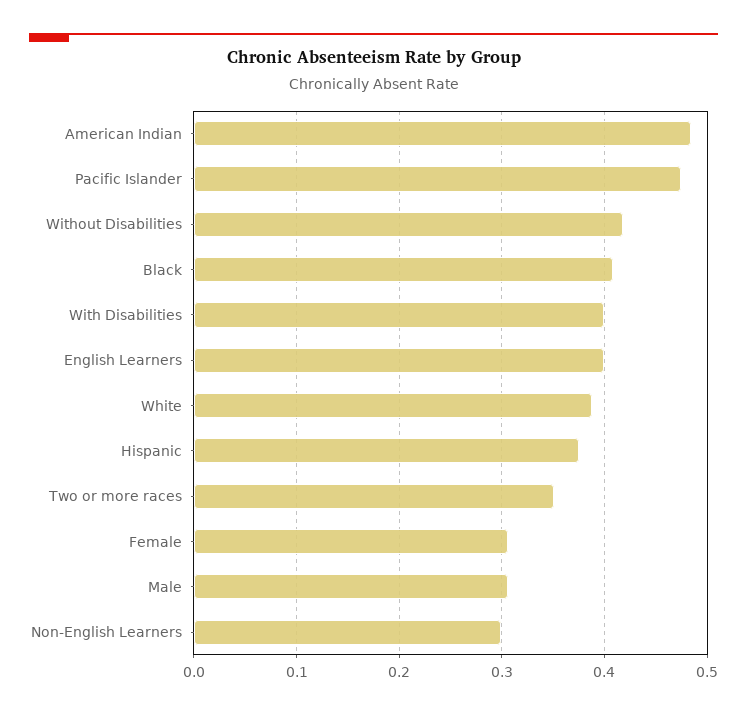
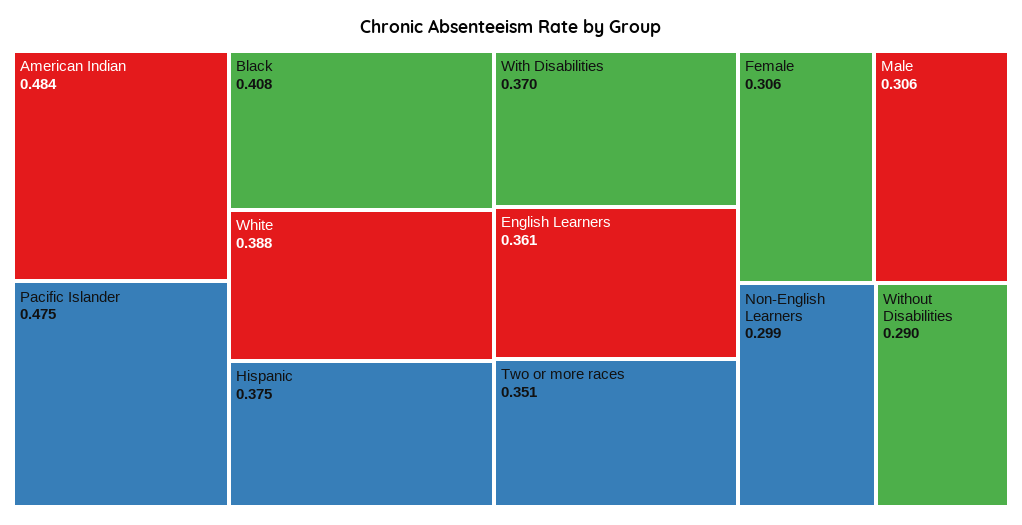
Without Disabilities: 0.42 -> 0.29
With Disabilities: 0.4 -> 0.37
English Learners: 0.4 -> 0.361

